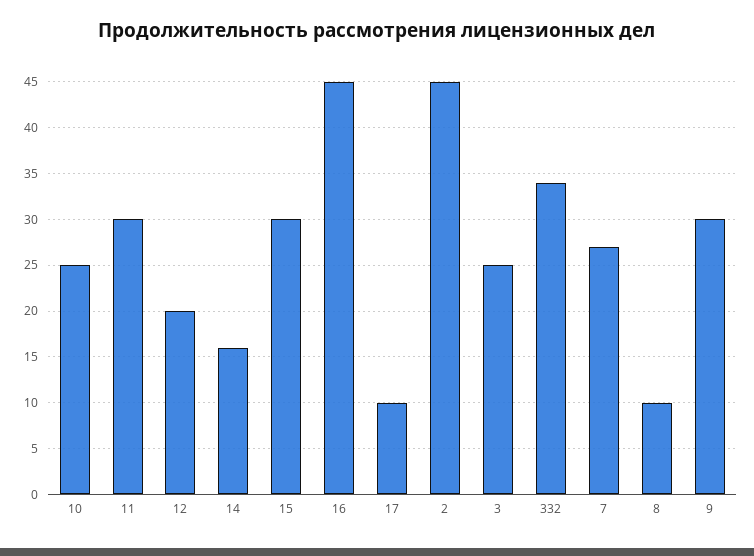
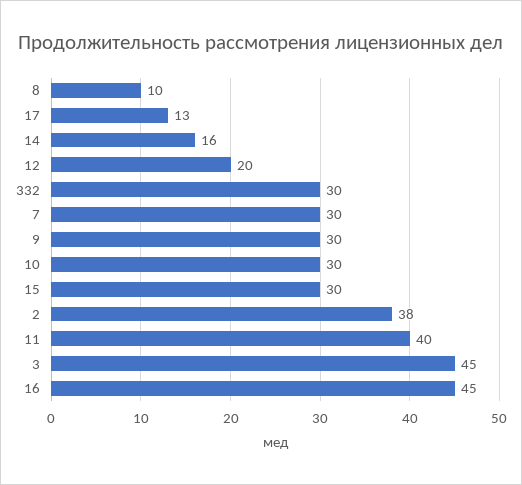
10: 25 -> 30
11: 30 -> 40
17: 10 -> 13
2: 45 -> 38
3: 25 -> 45
332: 34 -> 30
7: 27 -> 30

